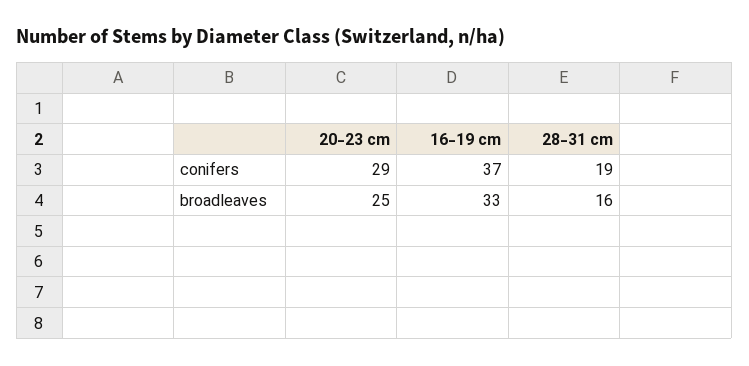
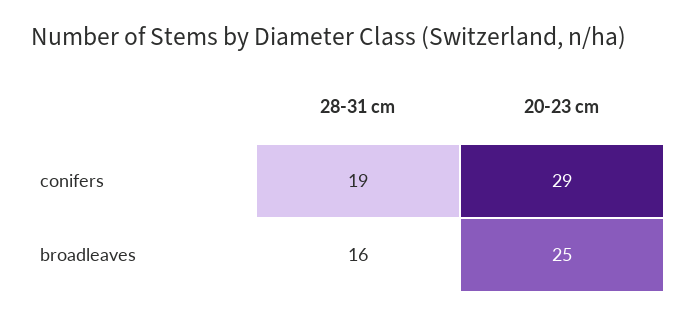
16-19 cm, conifers: 37 -> none
16-19 cm, broadleaves: 33 -> none

